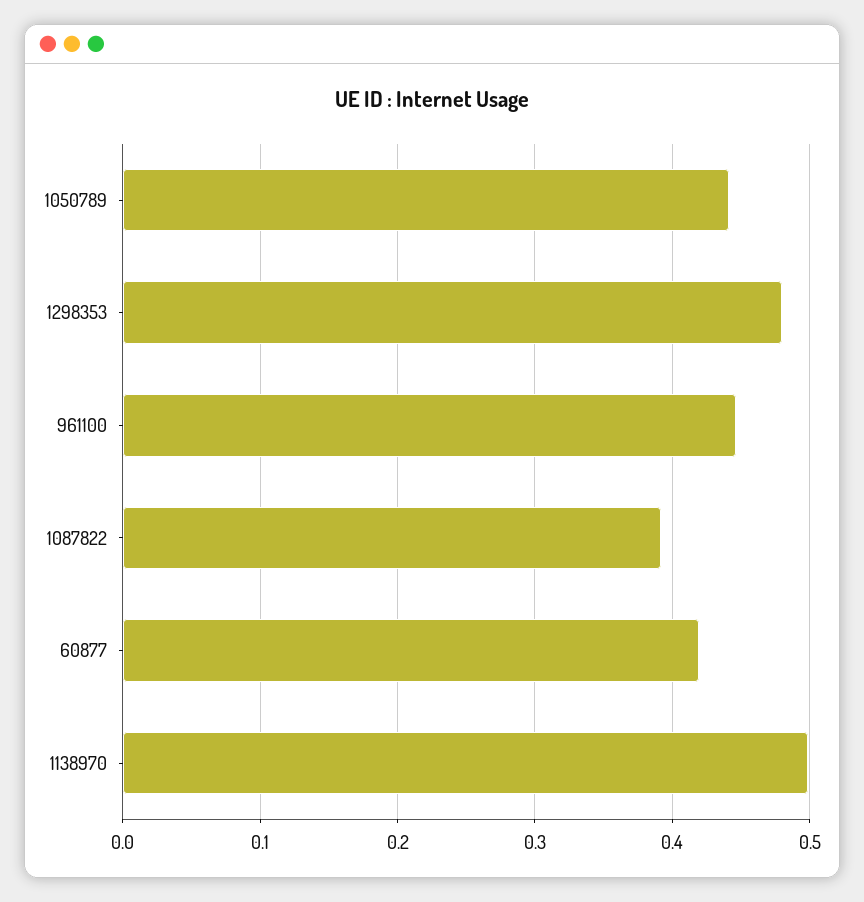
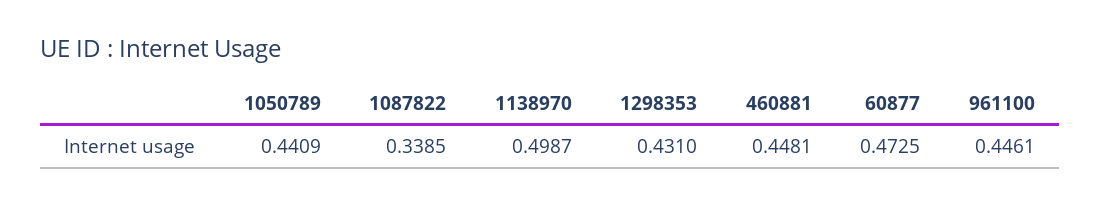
1298353: 0.48 -> 0.431
1087822: 0.39 -> 0.3385
60877: 0.42 -> 0.4725
460881: none -> 0.4481

